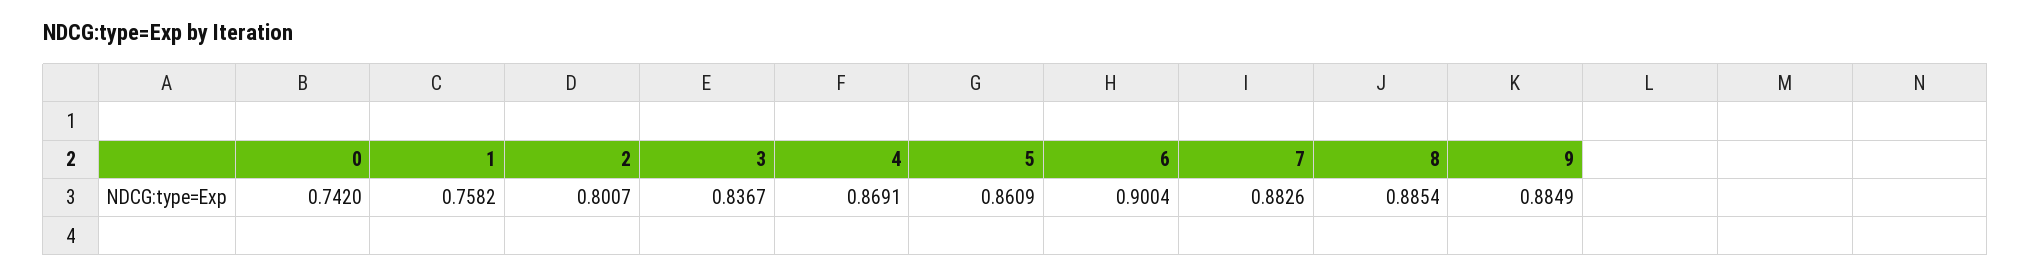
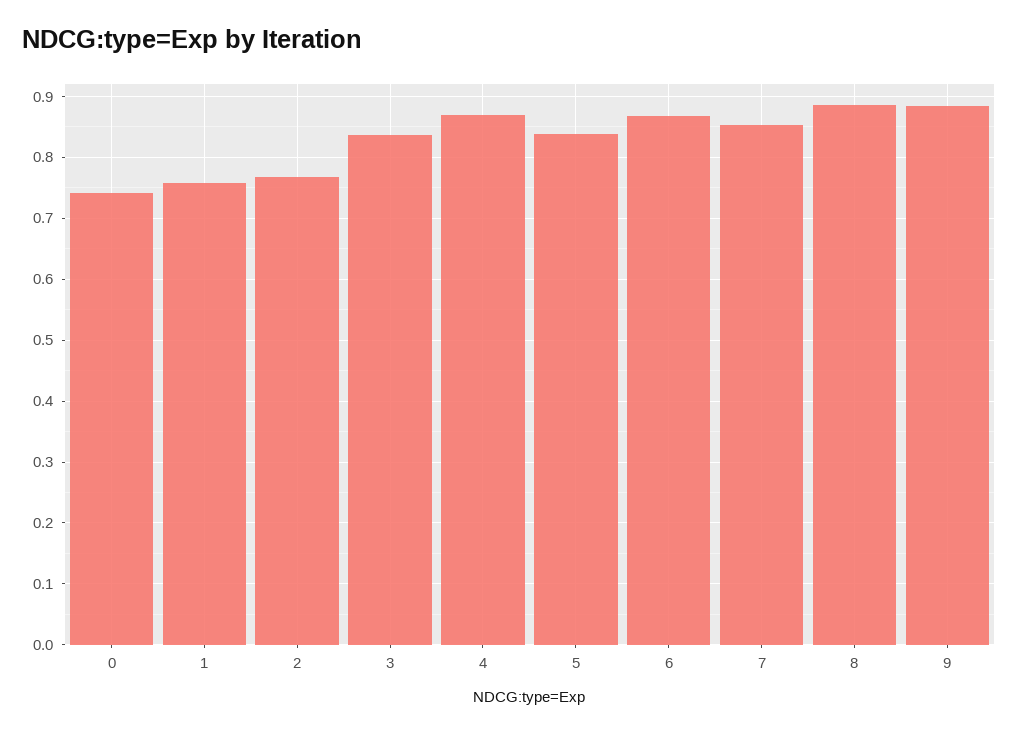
2: 0.8007 -> 0.77
5: 0.8609 -> 0.84
6: 0.9004 -> 0.87
7: 0.8826 -> 0.85

